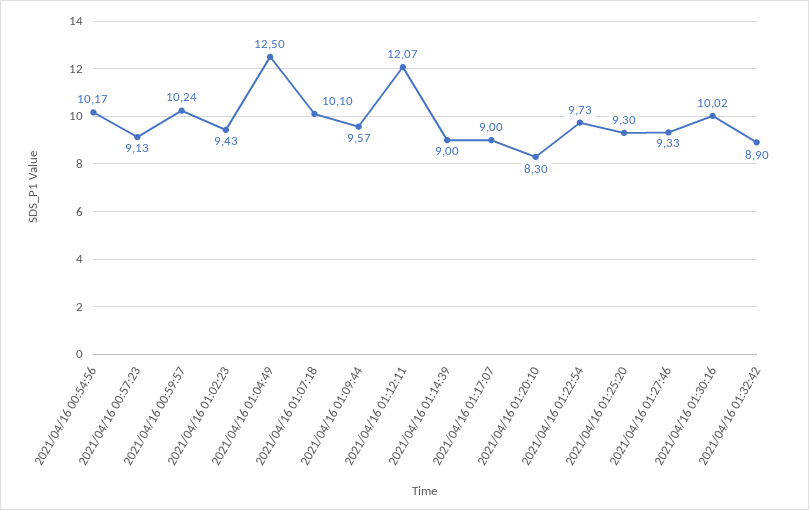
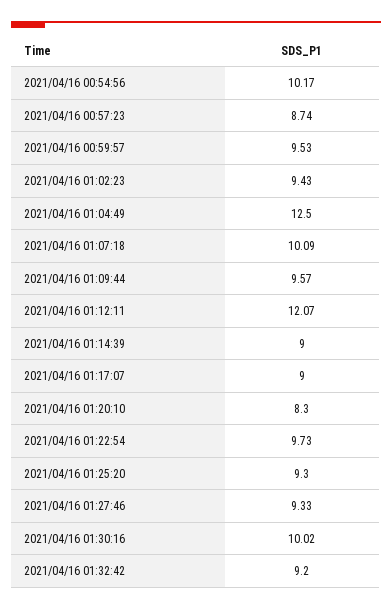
2021/04/16 00:57:23: 9.13 -> 8.74
2021/04/16 00:59:57: 10.24 -> 9.53
2021/04/16 01:07:18: 10.1 -> 10.09
2021/04/16 01:32:42: 8.9 -> 9.2

